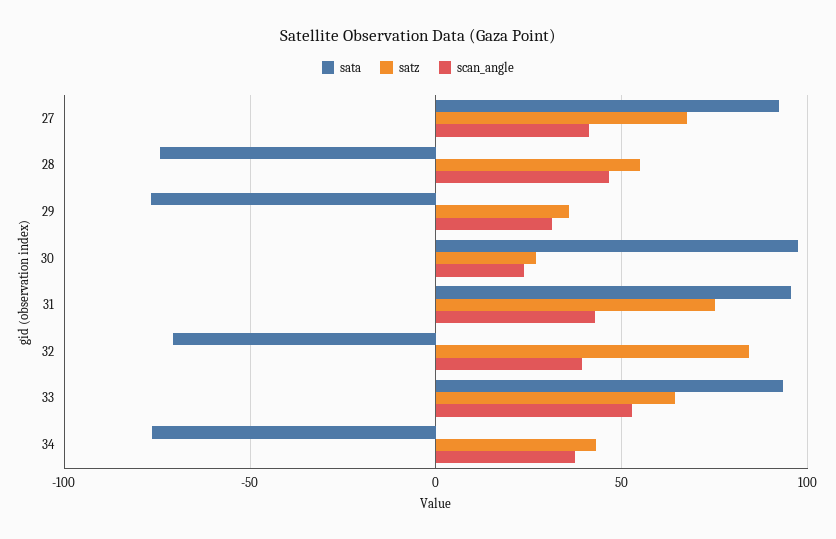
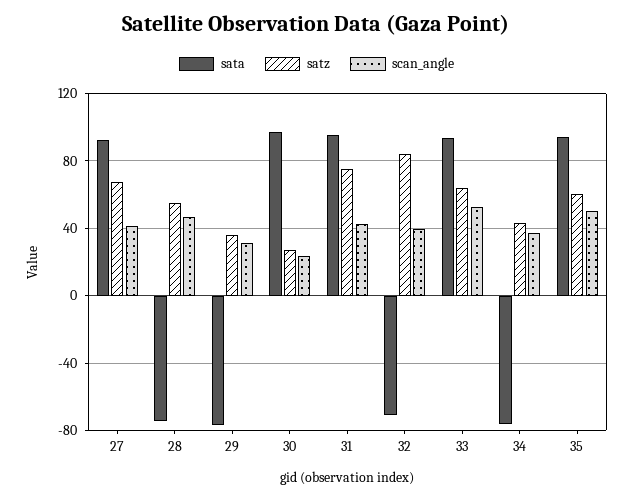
sata, 35: none -> 95
satz, 35: none -> 60
scan_angle, 35: none -> 50

